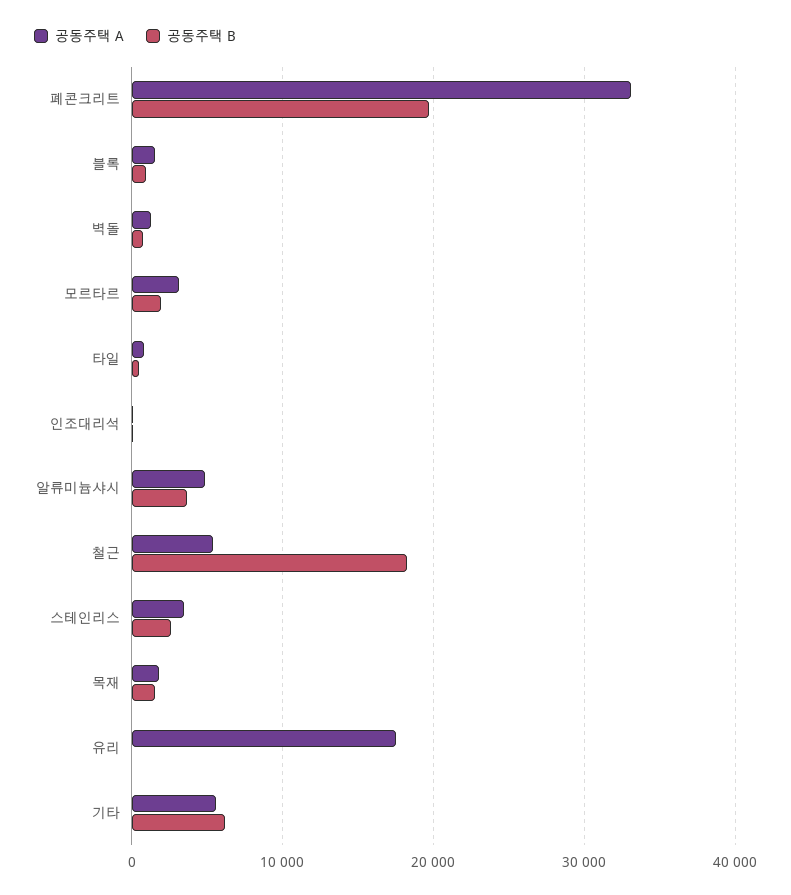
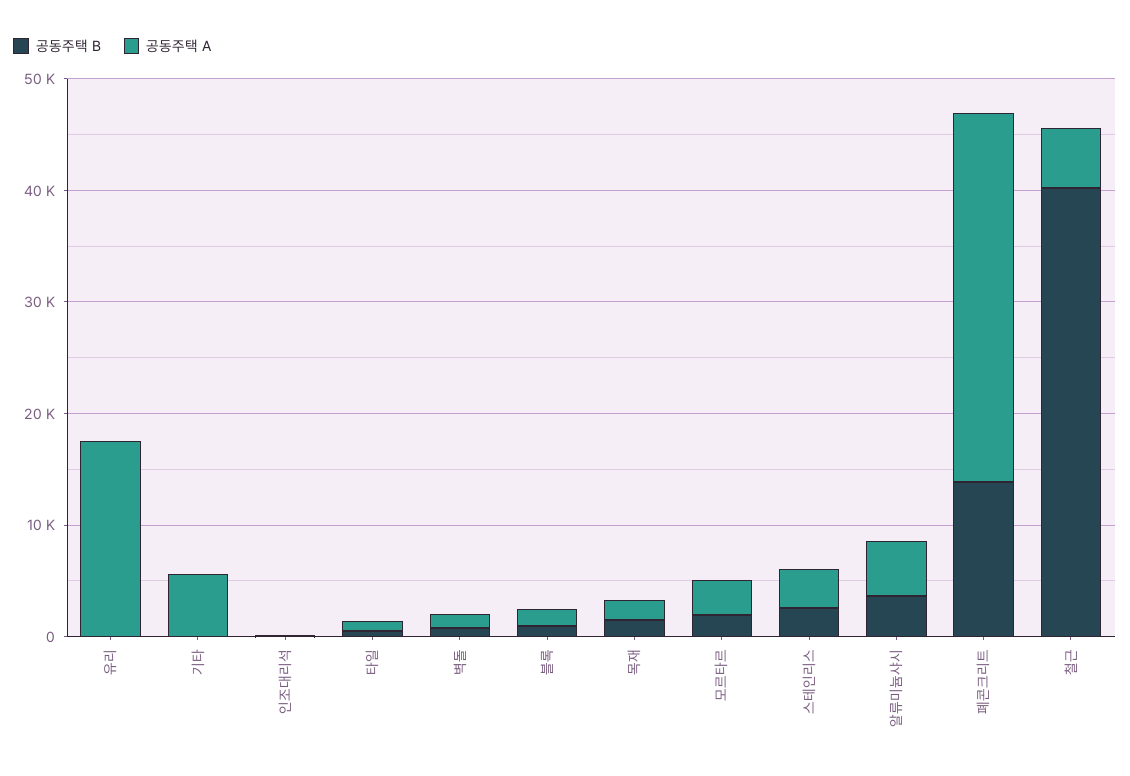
공동주택 B, 폐콘크리트: 20000 -> 14000
공동주택 B, 철근: 18000 -> 40000
공동주택 B, 기타: 6000 -> 0

